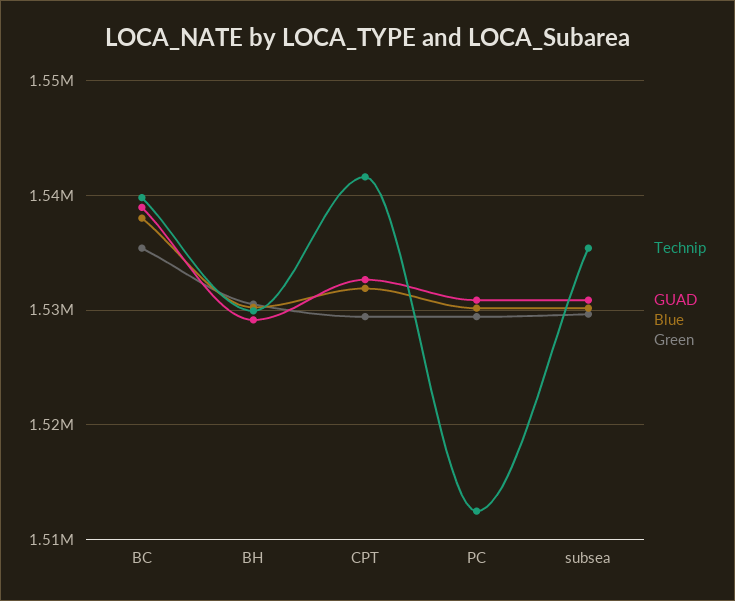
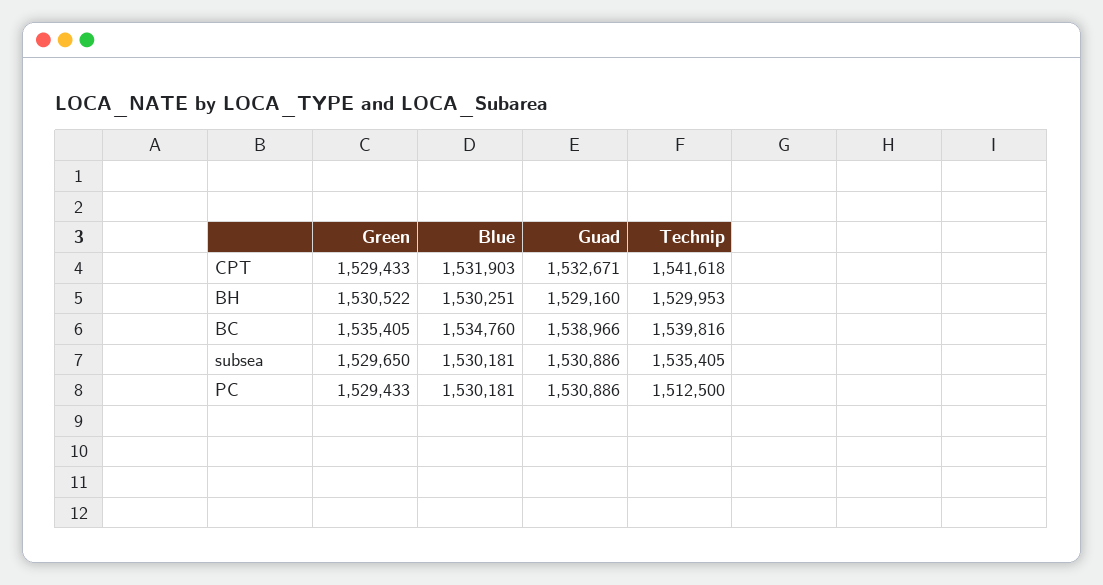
Blue, BC: 1538000 -> 1534760

